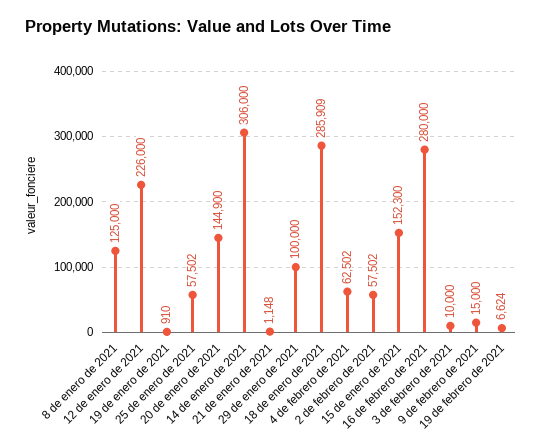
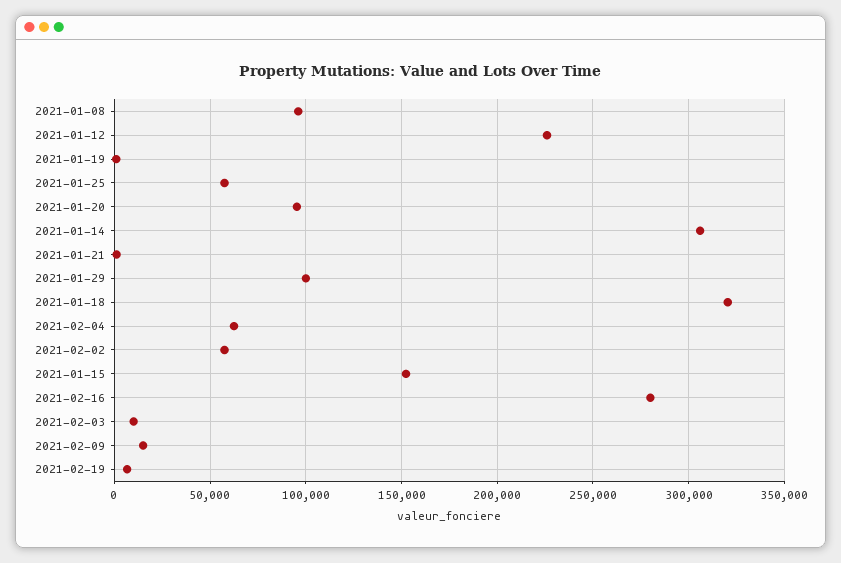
8 de enero de 2021: 125000 -> 95000
20 de enero de 2021: 144900 -> 95000
18 de enero de 2021: 285909 -> 320000

